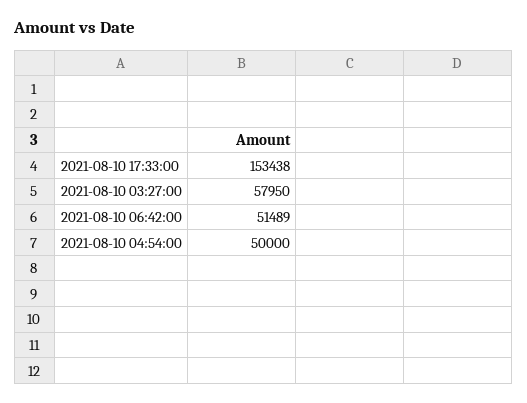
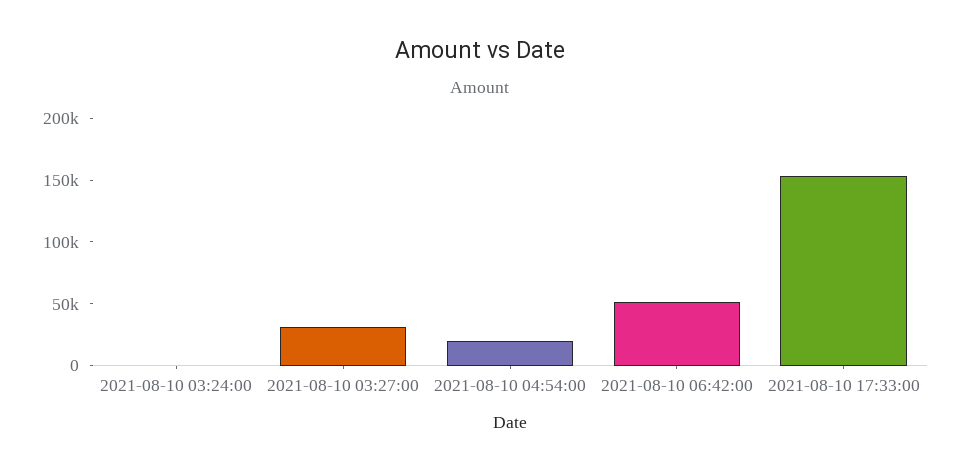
2021-08-10 03:27:00: 57950 -> 30000
2021-08-10 04:54:00: 50000 -> 20000
2021-08-10 03:24:00: none -> 0

